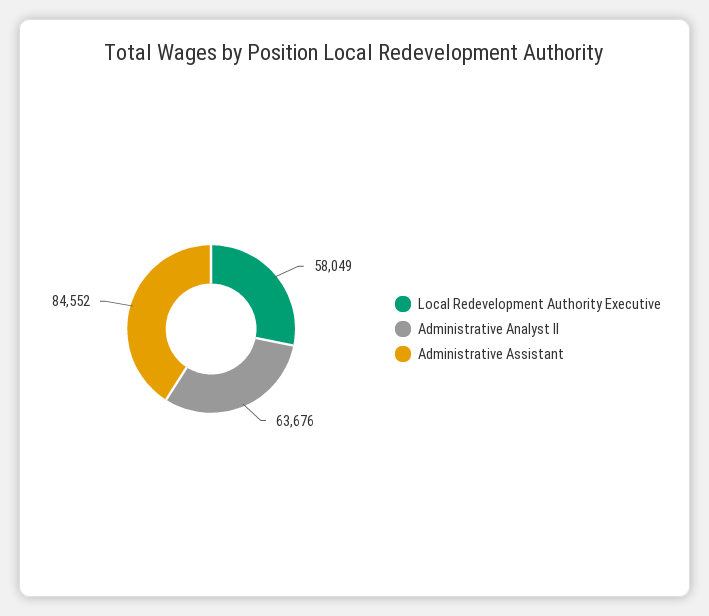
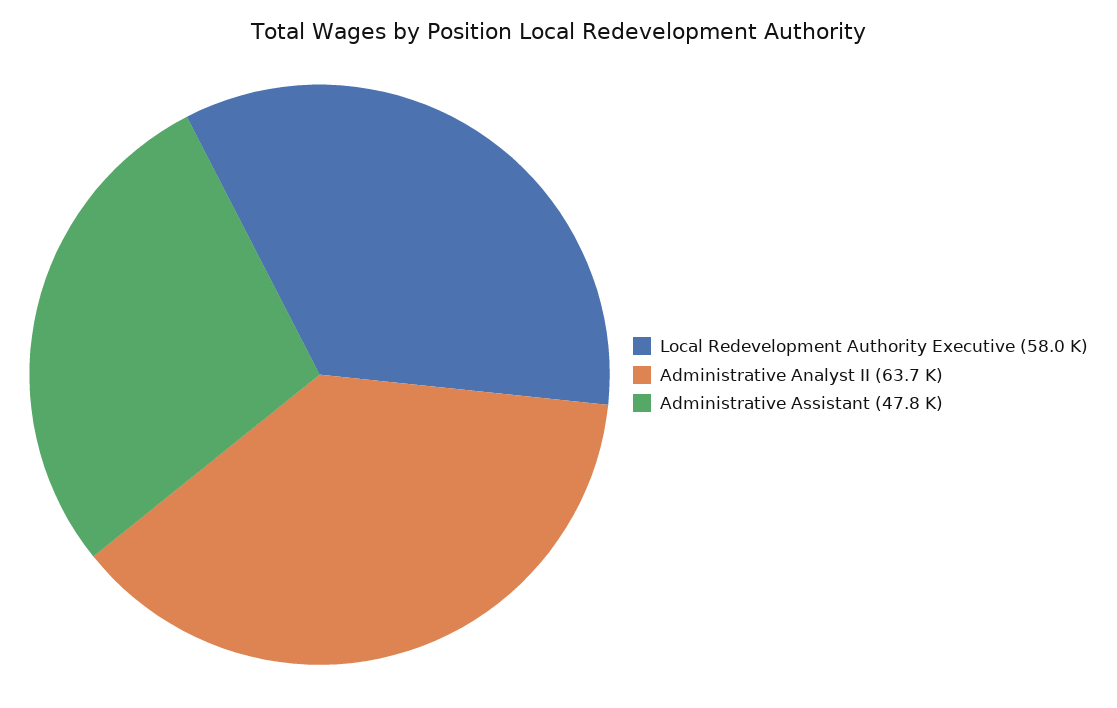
Administrative Assistant: 84552 -> 47800

